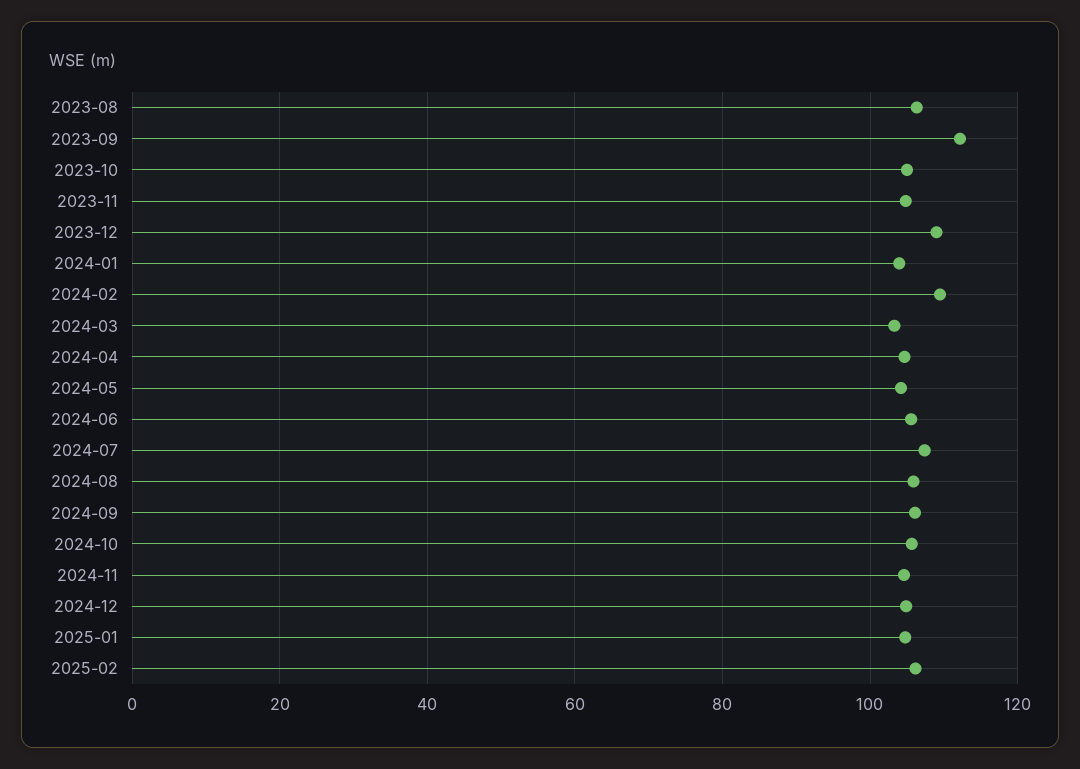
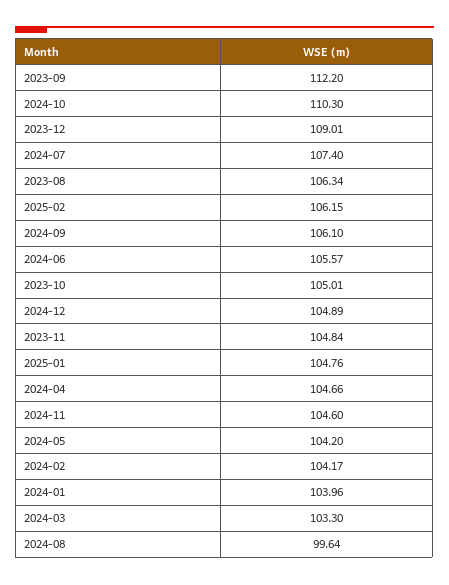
2024-02: 110 -> 104.17
2024-08: 106 -> 99.64
2024-10: 106 -> 110.3

